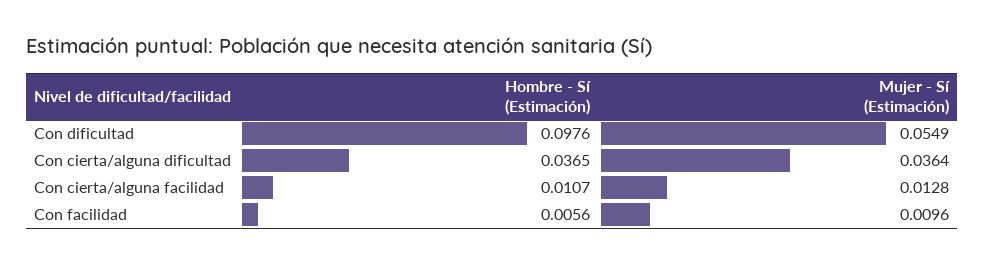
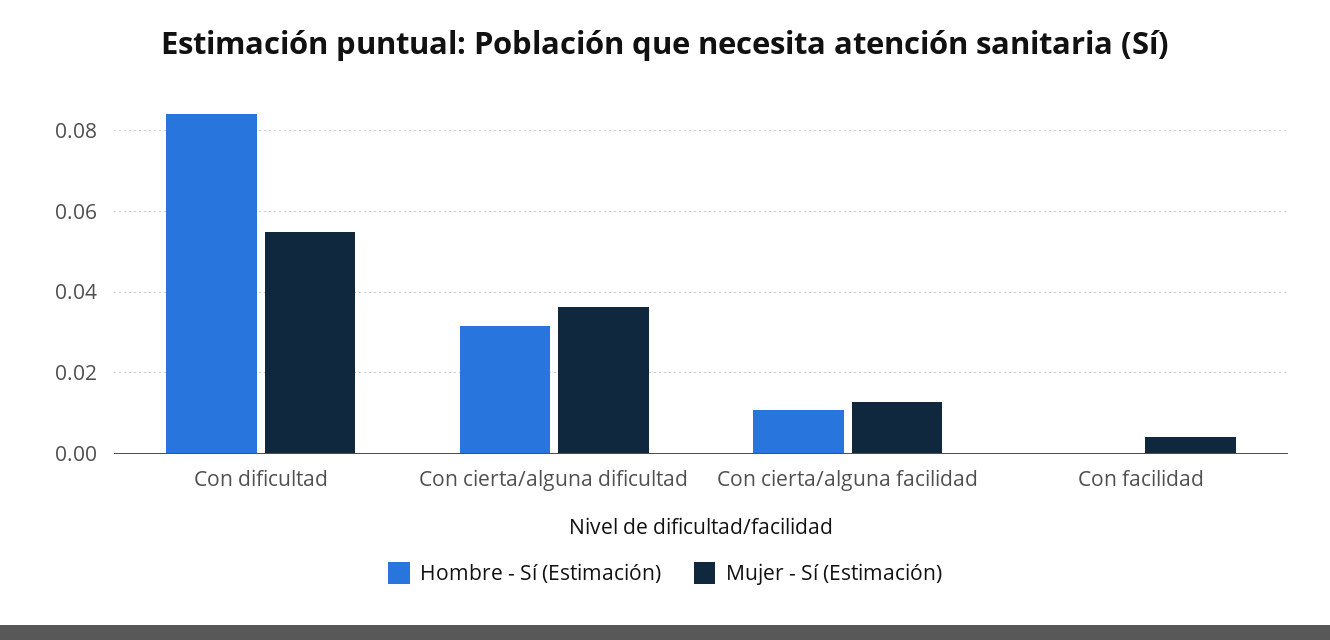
Hombre - Sí (Estimación), Con dificultad: 0.0976 -> 0.084
Hombre - Sí (Estimación), Con cierta/alguna dificultad: 0.0365 -> 0.032
Hombre - Sí (Estimación), Con facilidad: 0.0056 -> 0
Mujer - Sí (Estimación), Con facilidad: 0.0096 -> 0.004

